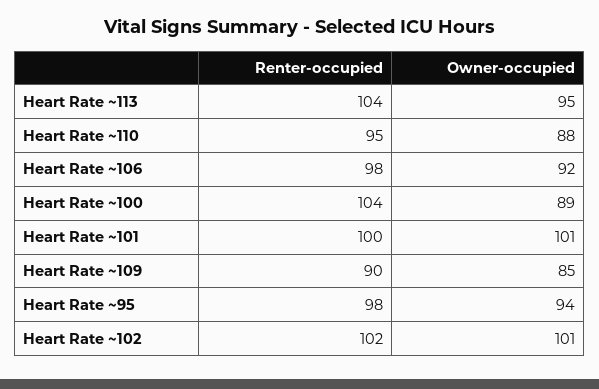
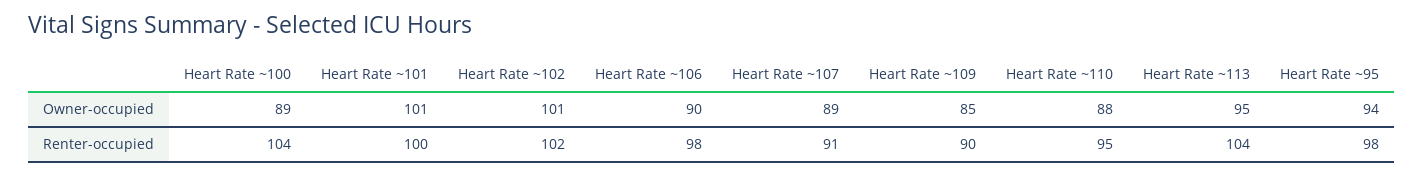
Owner-occupied, Heart Rate ~106: 92 -> 90
Owner-occupied, Heart Rate ~107: none -> 89
Renter-occupied, Heart Rate ~107: none -> 91

